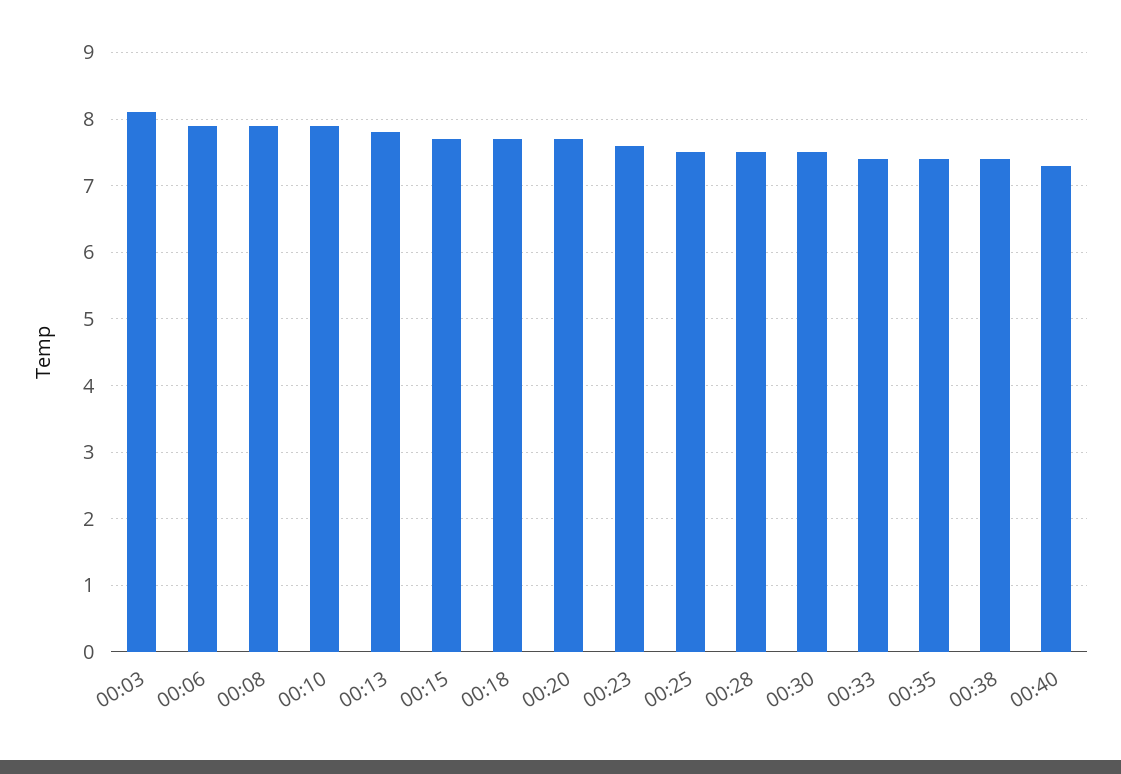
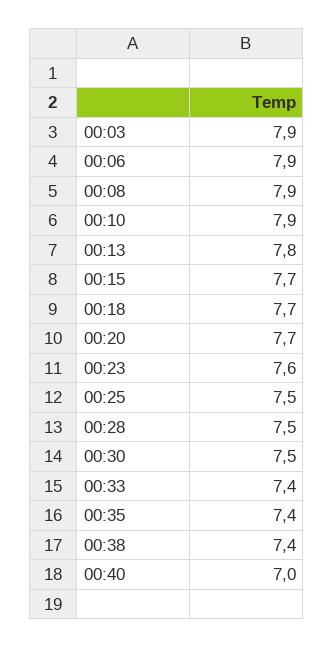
00:03: 8.1 -> 7.9
00:40: 7.3 -> 7

